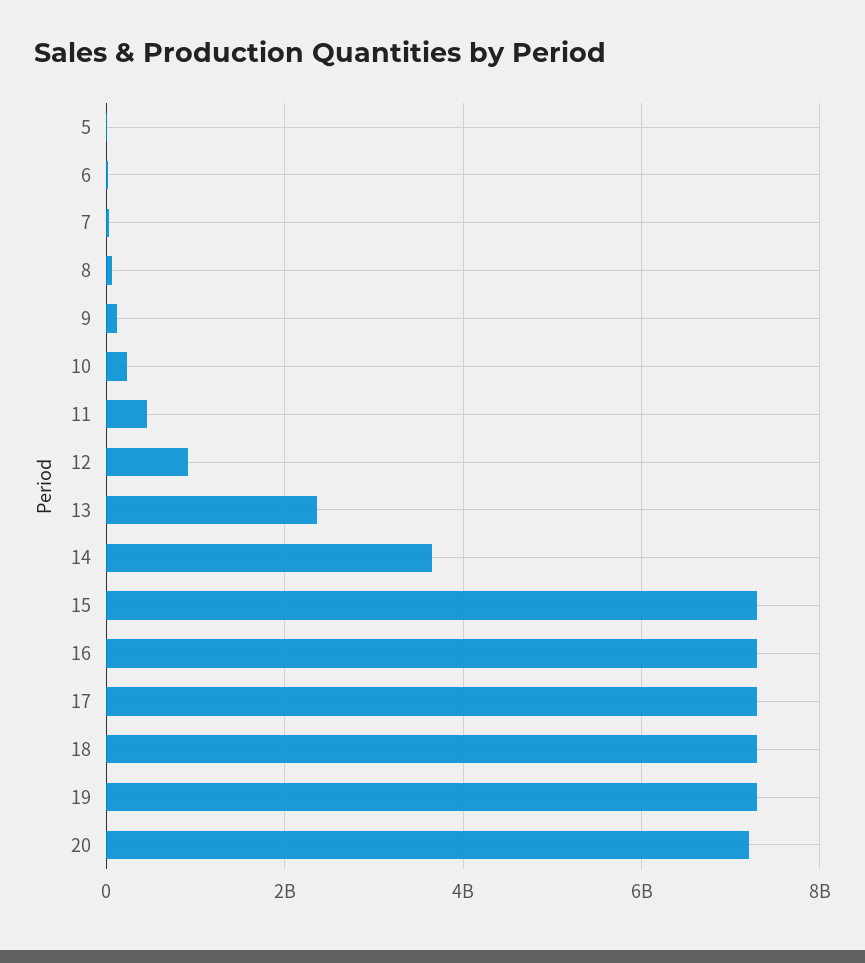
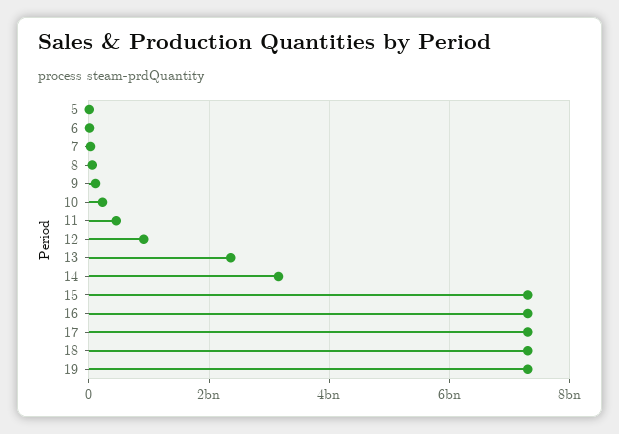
14: 3600000000 -> 3200000000
20: 7200000000 -> none

